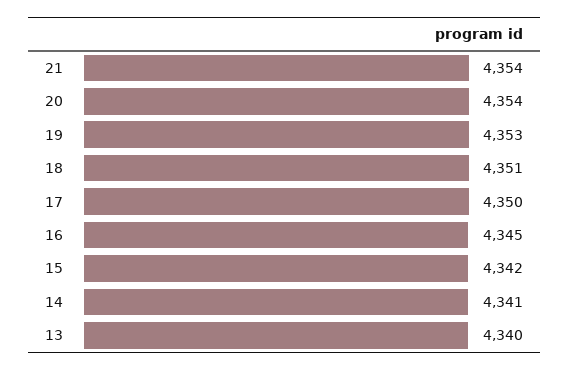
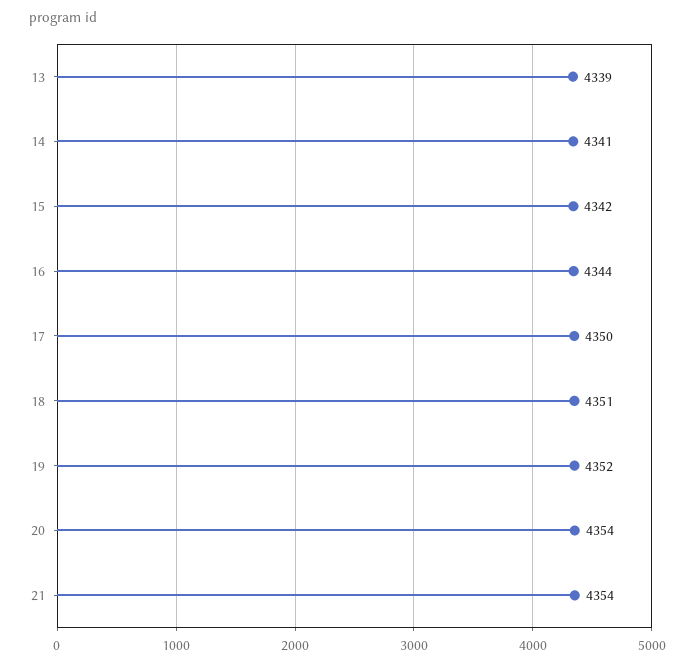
19: 4353 -> 4352
16: 4345 -> 4344
13: 4340 -> 4339

